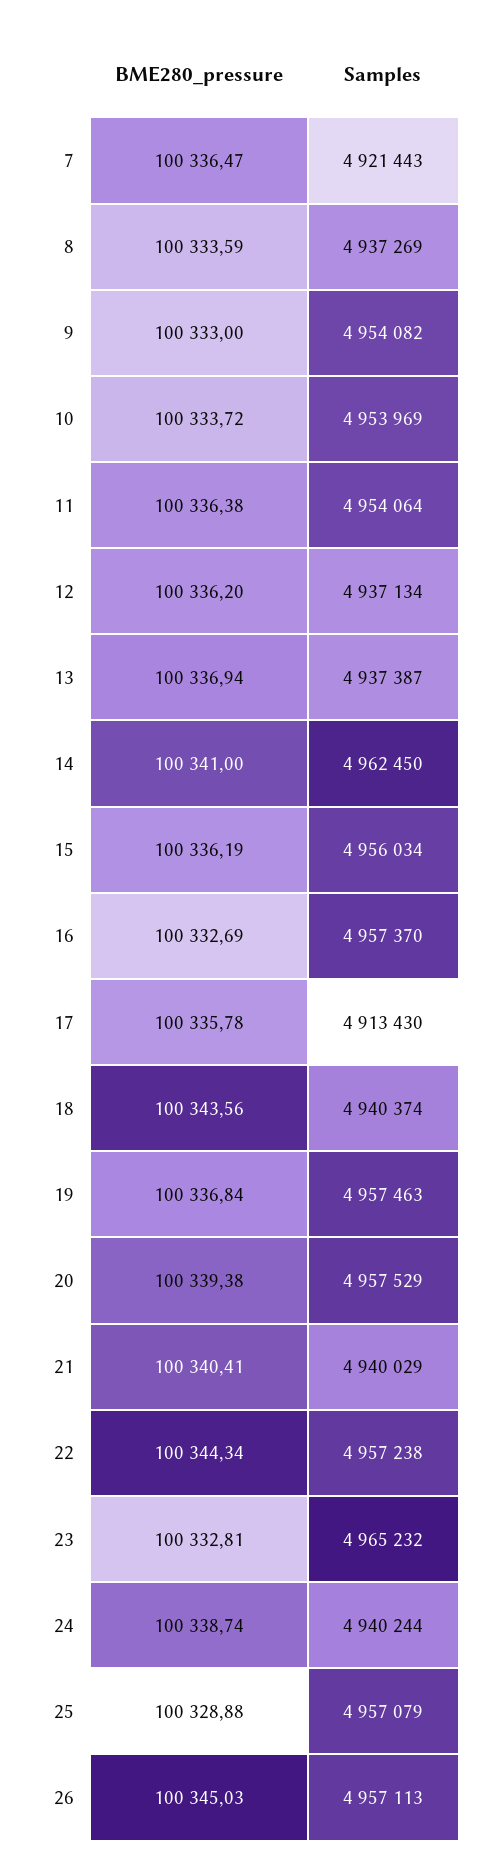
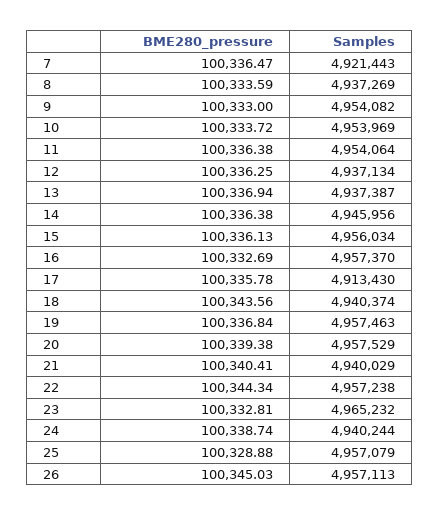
BME280_pressure, 12: 100336.2 -> 100336.25
BME280_pressure, 14: 100341 -> 100336.38
Samples, 14: 4962450 -> 4945956
BME280_pressure, 15: 100336.19 -> 100336.13

